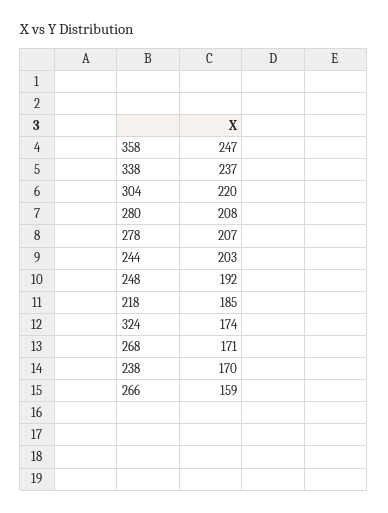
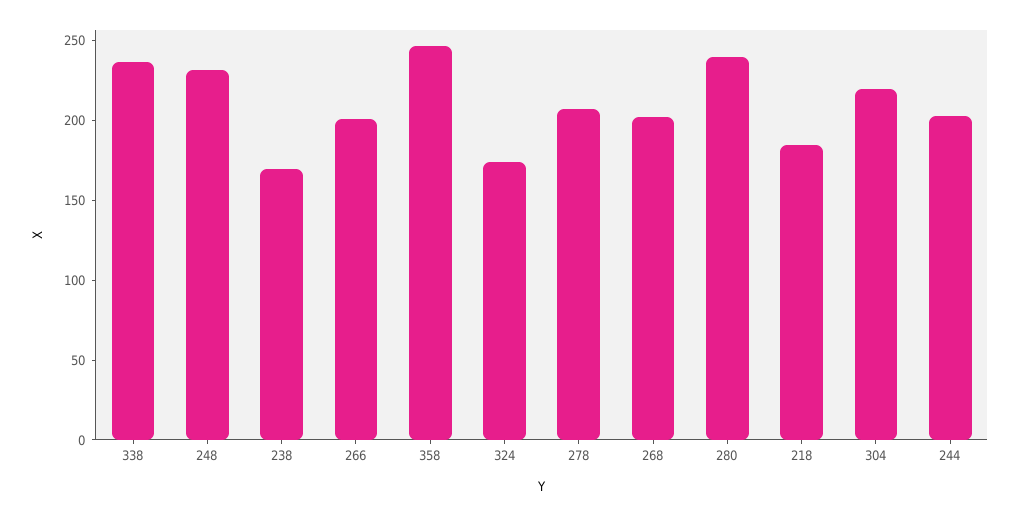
280: 208 -> 240
248: 192 -> 230
268: 171 -> 200
266: 159 -> 200

